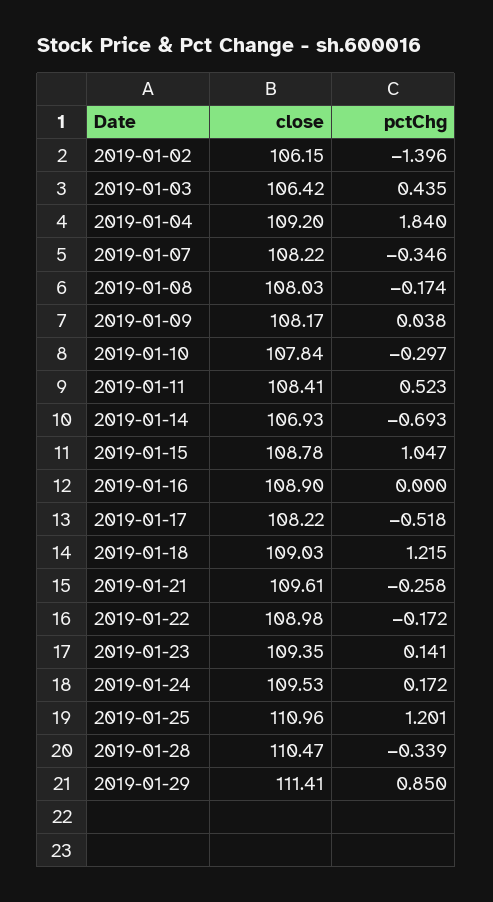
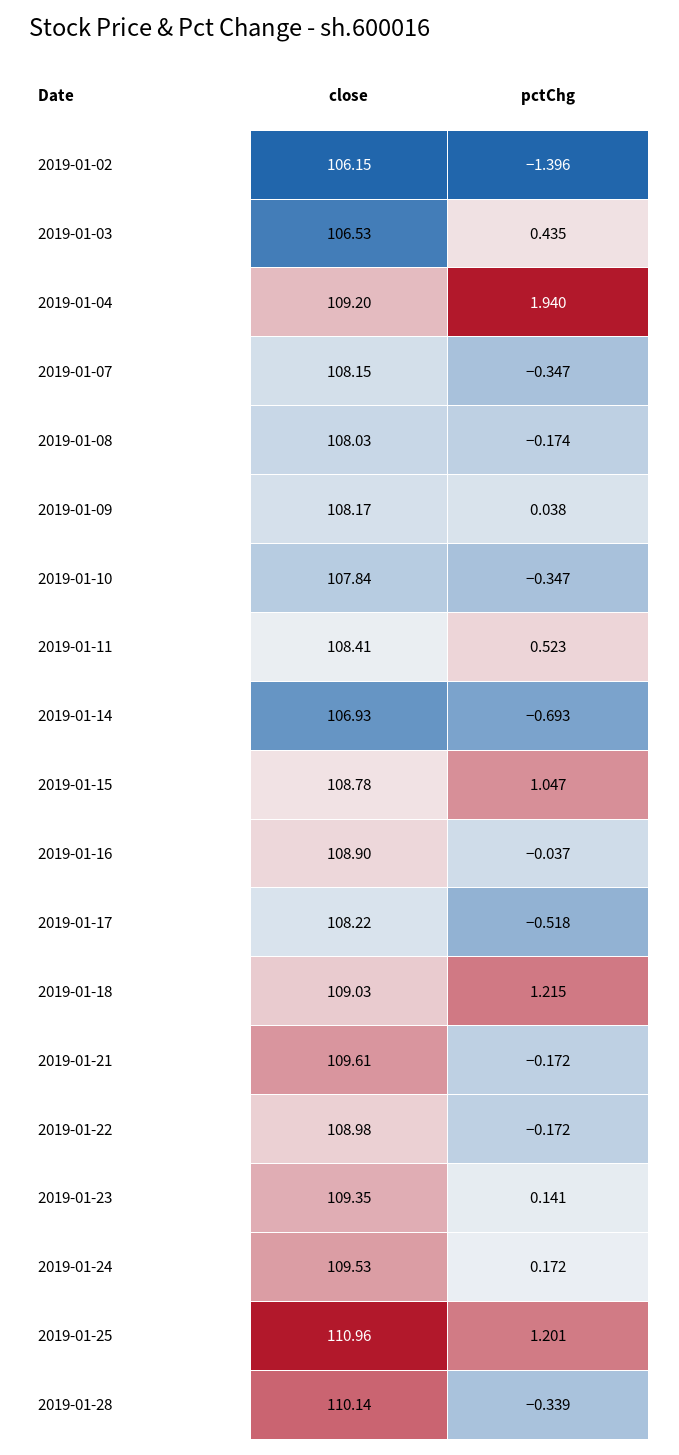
close, 2019-01-03: 106.42 -> 106.53
pctChg, 2019-01-04: 1.84 -> 1.94
close, 2019-01-07: 108.22 -> 108.15
pctChg, 2019-01-07: -0.346 -> -0.347
pctChg, 2019-01-10: -0.297 -> -0.347
pctChg, 2019-01-16: 0 -> -0.037
pctChg, 2019-01-21: -0.258 -> -0.172
close, 2019-01-28: 110.47 -> 110.14
close, 2019-01-29: 111.41 -> none
pctChg, 2019-01-29: 0.85 -> none

